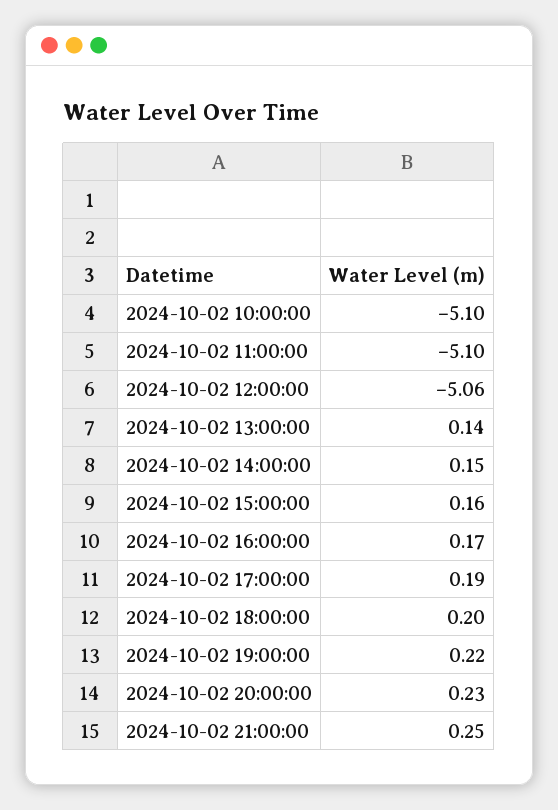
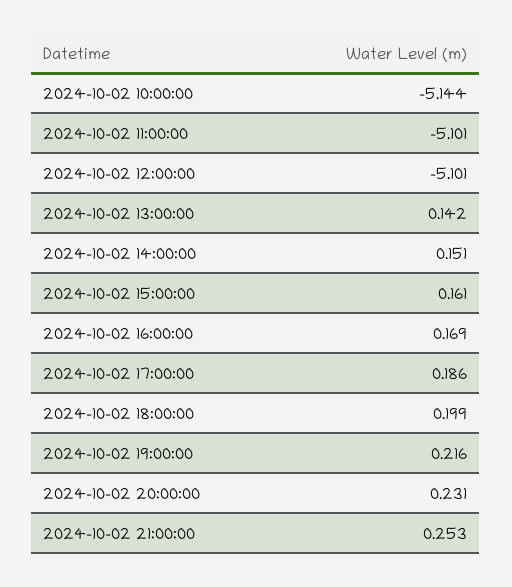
2024-10-02 10:00:00: -5.1 -> -5.144
2024-10-02 12:00:00: -5.06 -> -5.101

